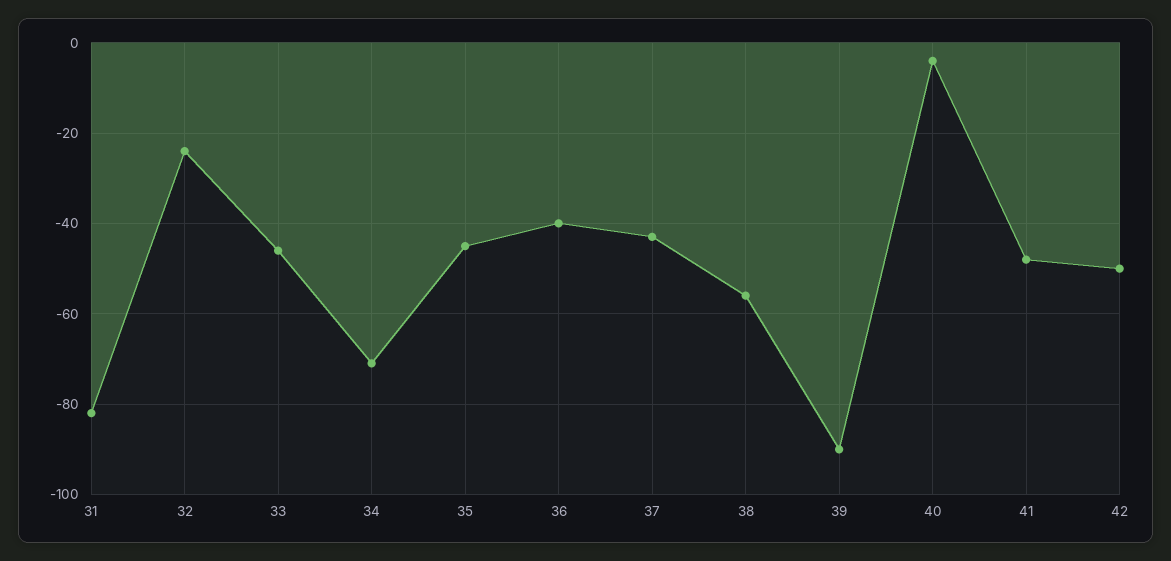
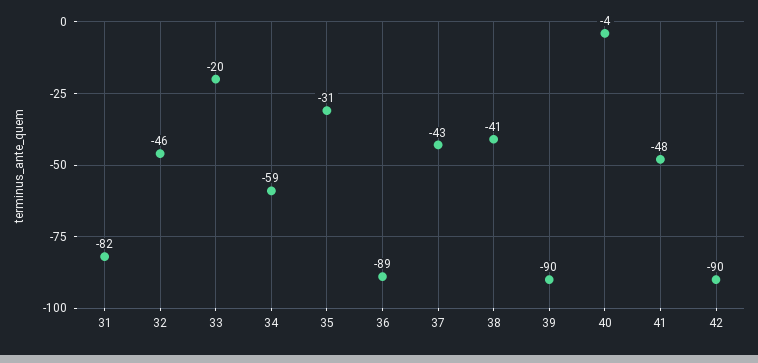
32: -25 -> -46
33: -45 -> -20
34: -70 -> -59
35: -45 -> -31
36: -40 -> -89
38: -55 -> -41
42: -50 -> -90

